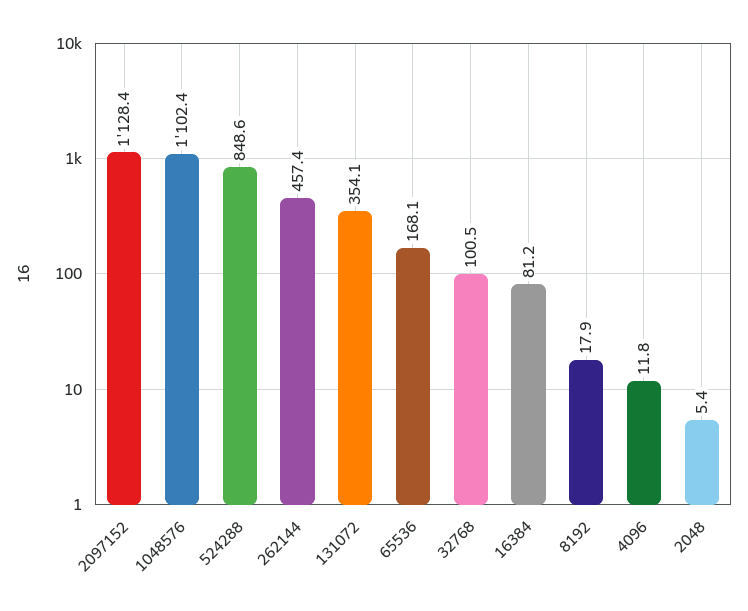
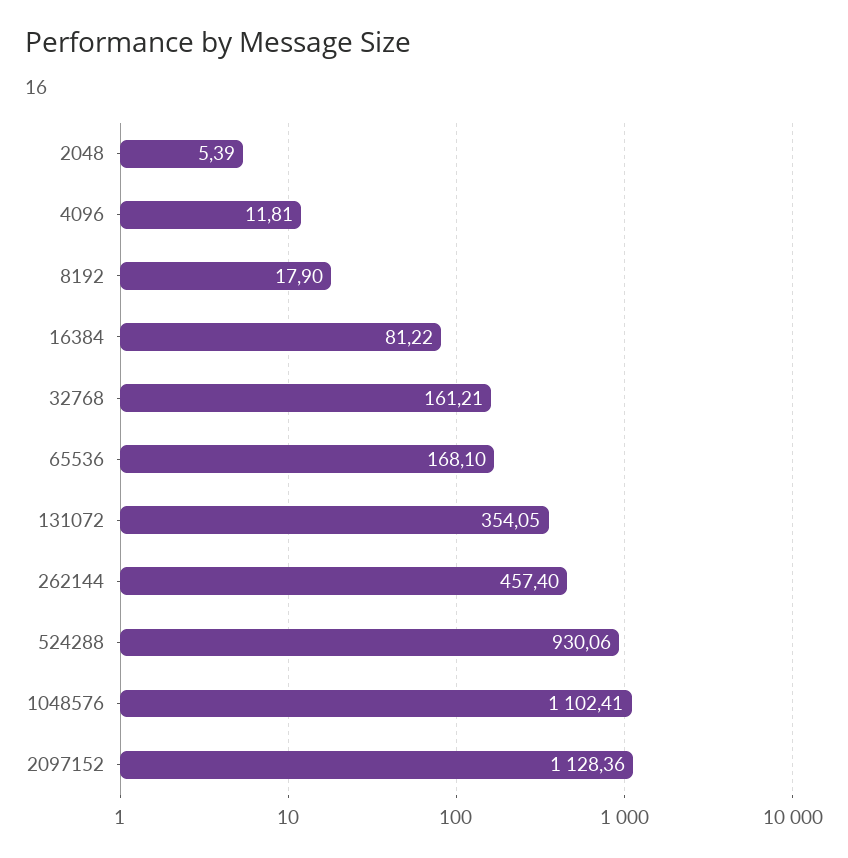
524288: 848.6 -> 930.06
32768: 100.5 -> 161.21

